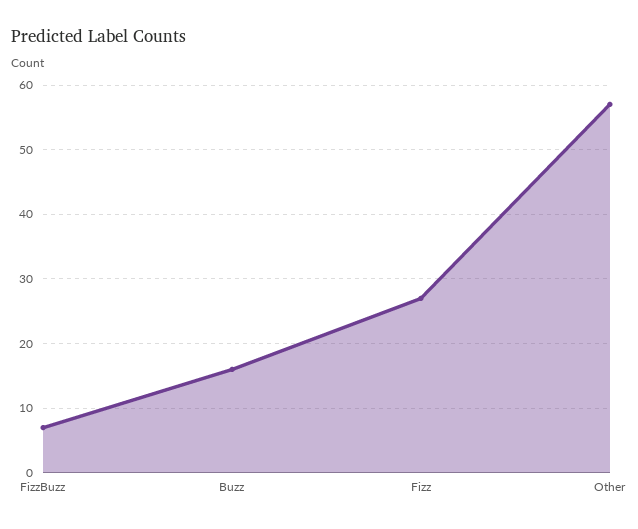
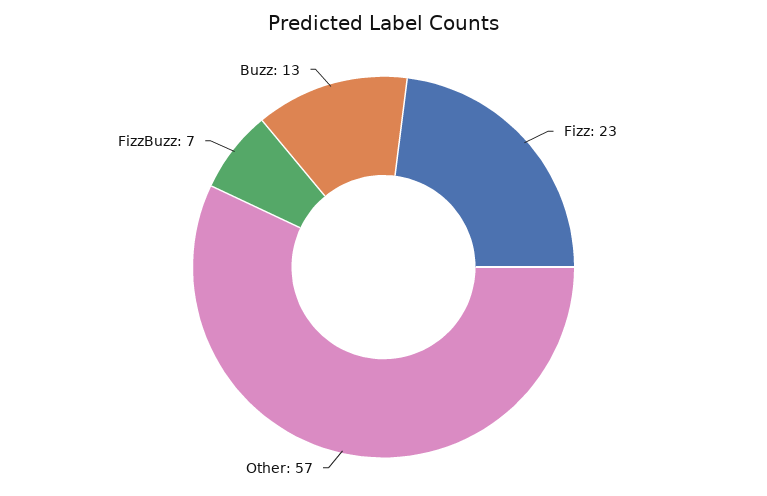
Buzz: 16 -> 13
Fizz: 27 -> 23

